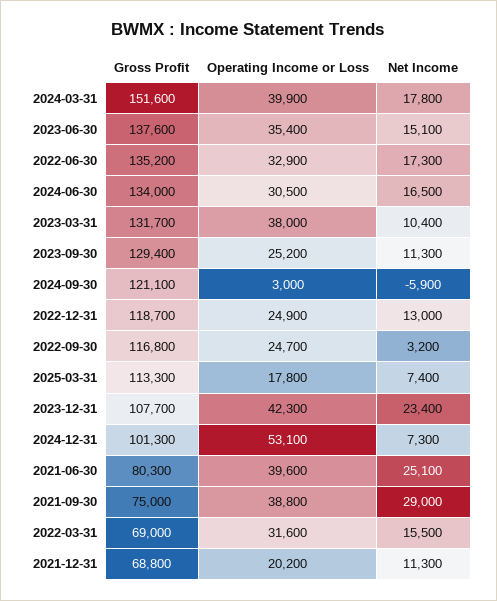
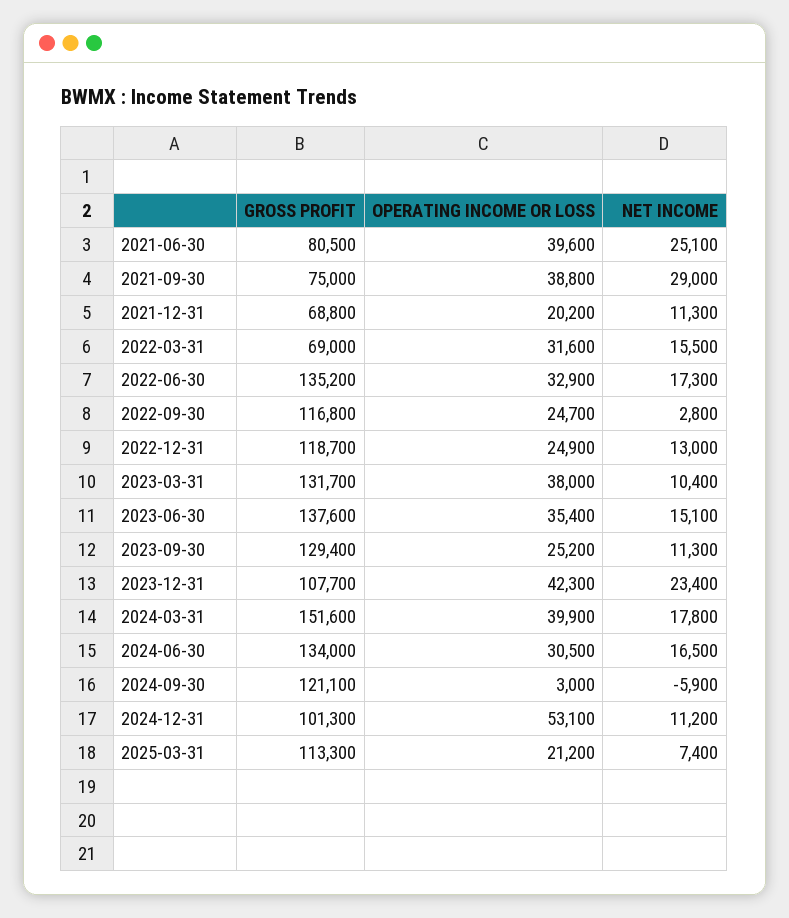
Net Income, 2022-09-30: 3200 -> 2800
Operating Income or Loss, 2025-03-31: 17800 -> 21200
Net Income, 2024-12-31: 7300 -> 11200
Gross Profit, 2021-06-30: 80300 -> 80500

